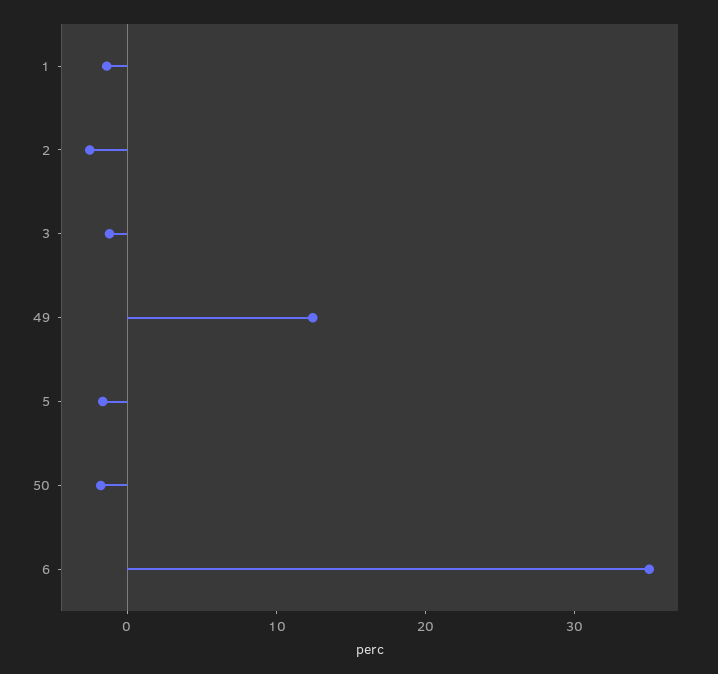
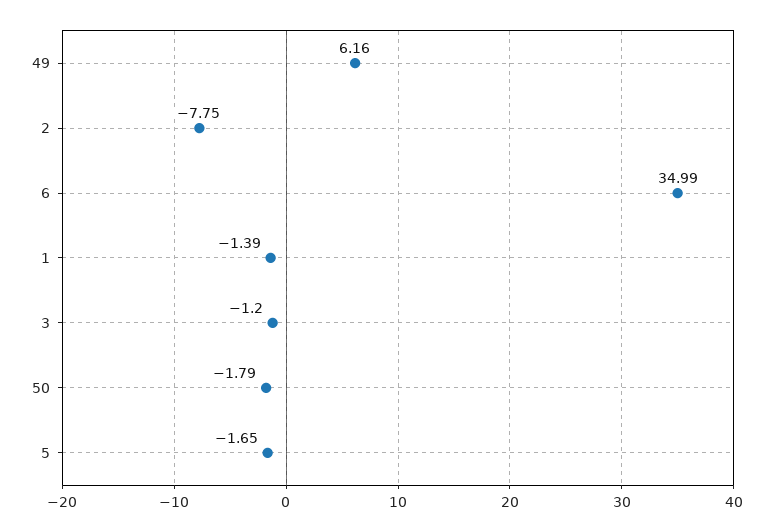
2: -2 -> -7.75
49: 12 -> 6.16

